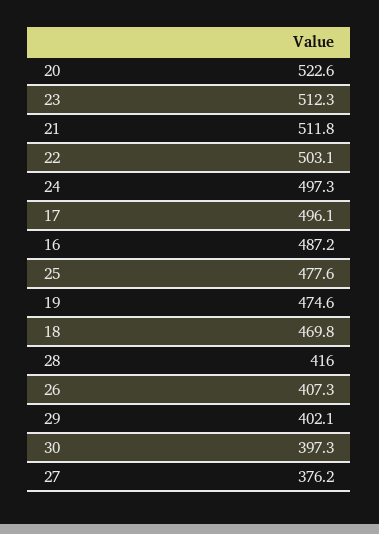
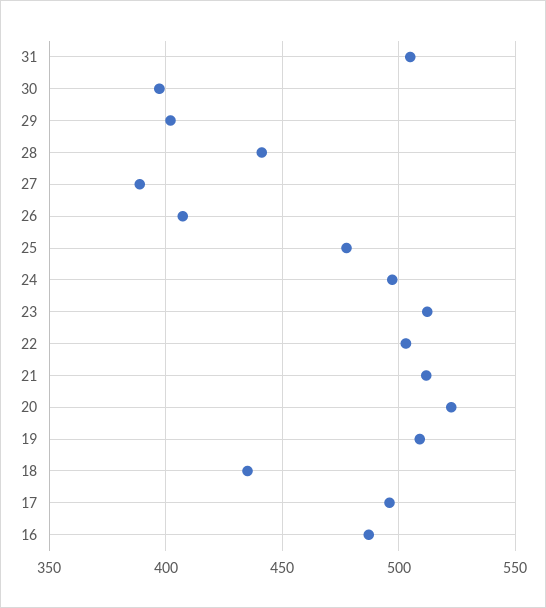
19: 474.6 -> 510
18: 469.8 -> 435
28: 416 -> 440
27: 376.2 -> 390
31: none -> 505

